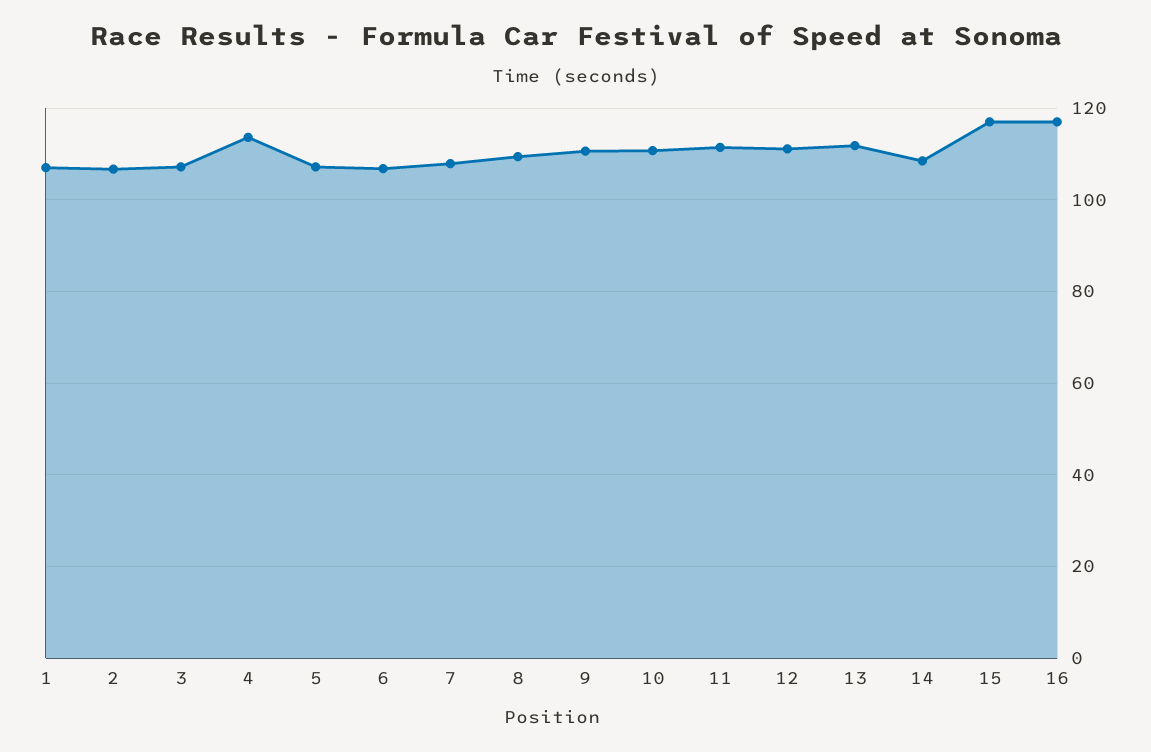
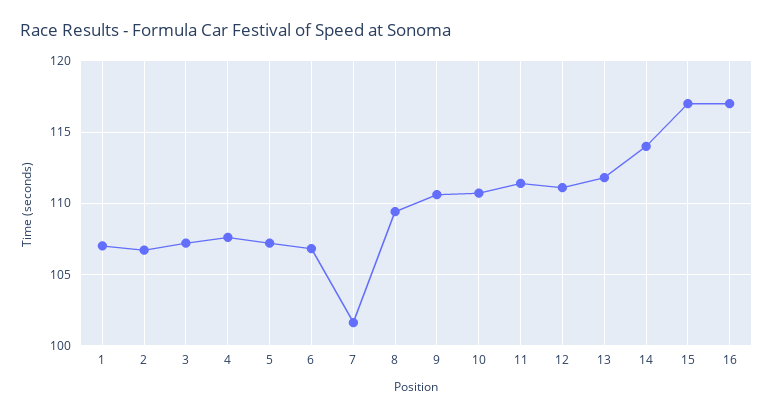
4: 114 -> 107.5
7: 108 -> 101.5
14: 108 -> 114

